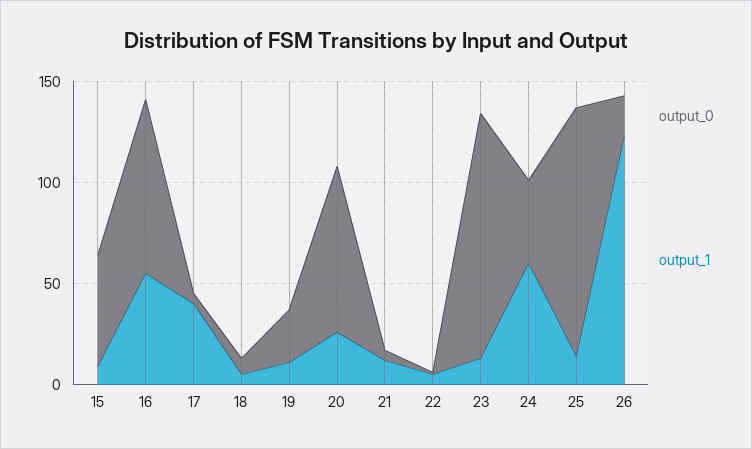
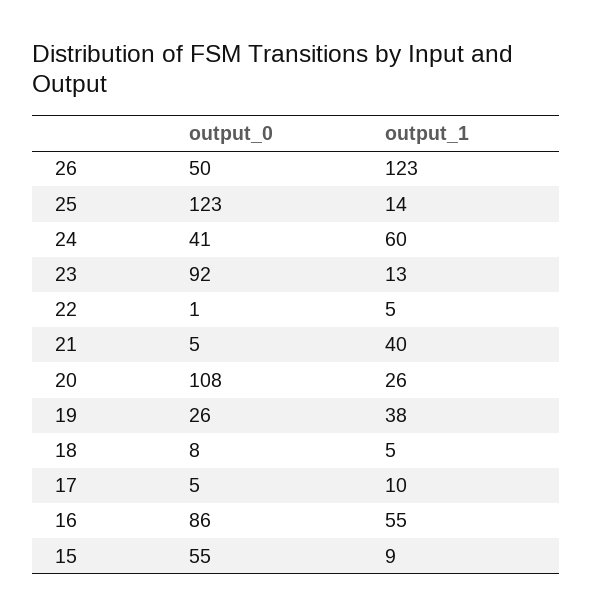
output_1, 17: 40 -> 10
output_1, 19: 10 -> 38
output_0, 20: 80 -> 108
output_1, 21: 10 -> 40
output_0, 23: 120 -> 92
output_0, 26: 20 -> 50

